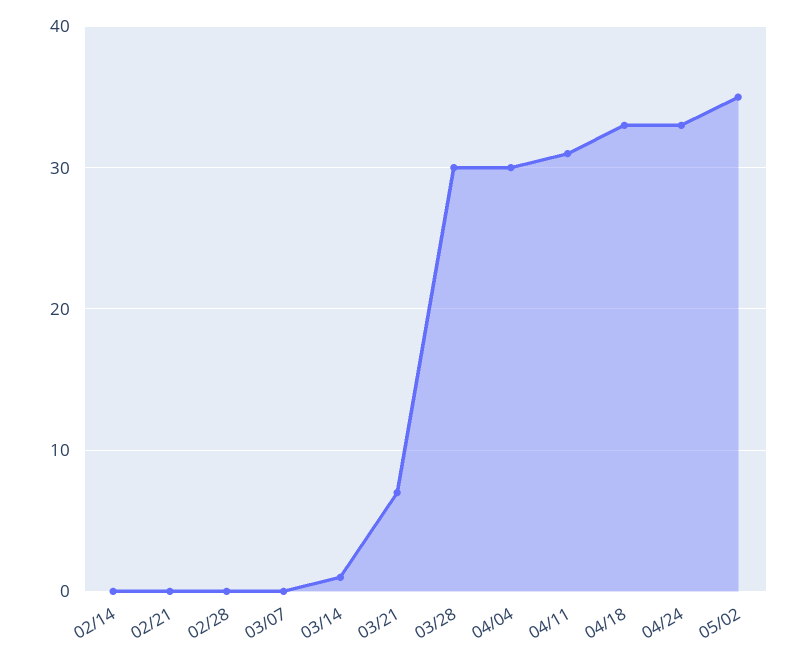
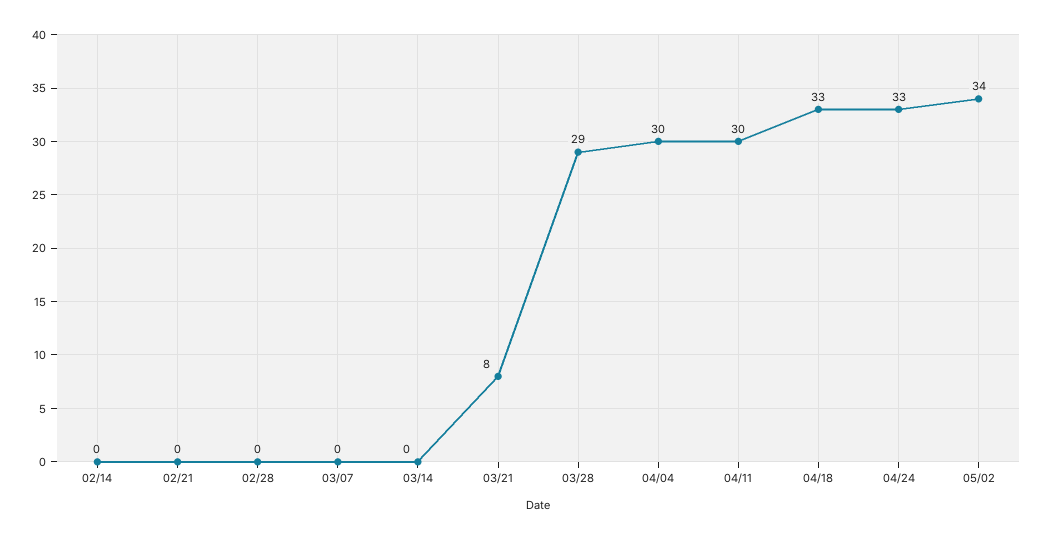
03/14: 1 -> 0
03/21: 7 -> 8
03/28: 30 -> 29
04/11: 31 -> 30
05/02: 35 -> 34

